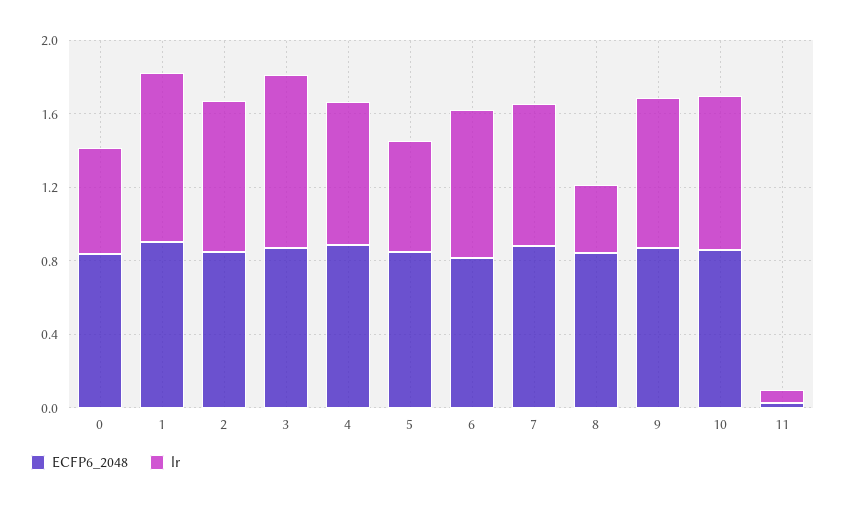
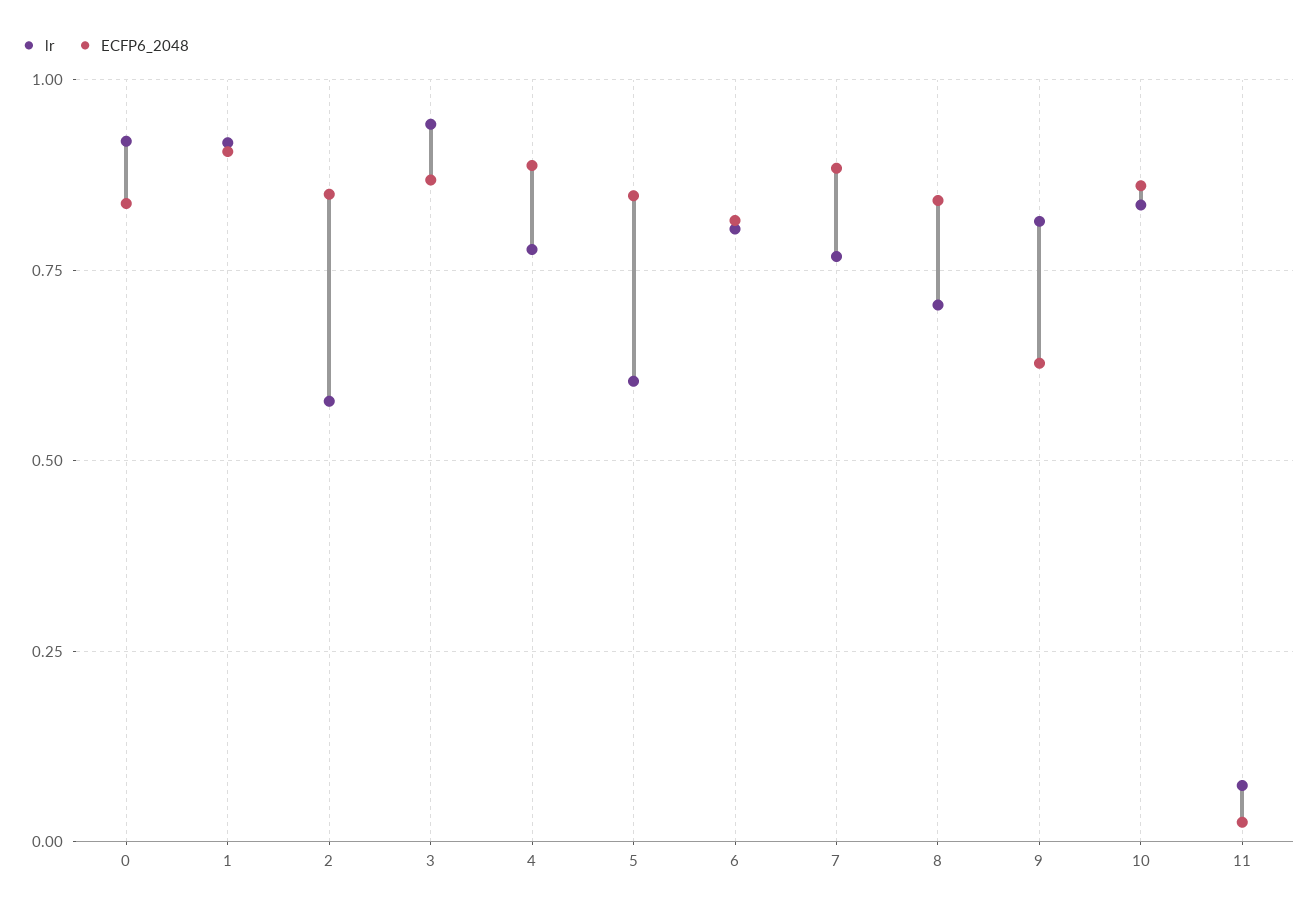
lr, 0: 0.6 -> 0.925
lr, 2: 0.8 -> 0.575
lr, 8: 0.4 -> 0.7
ECFP6_2048, 9: 0.9 -> 0.625

